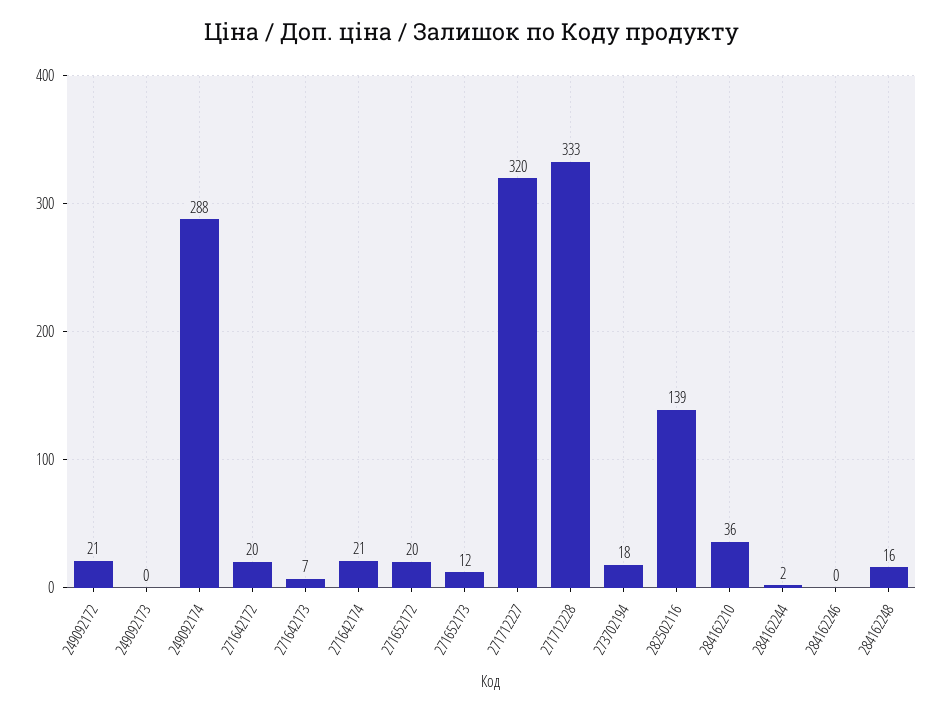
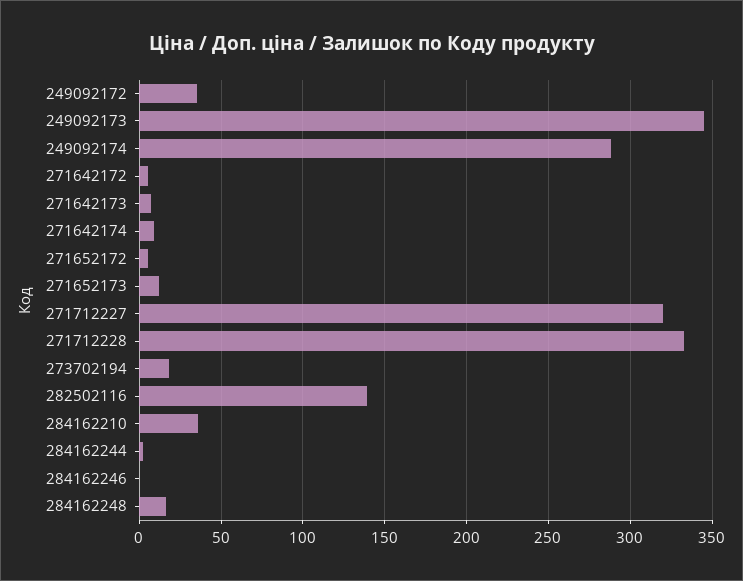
249092172: 21 -> 35
249092173: 0 -> 345
271642172: 20 -> 5
271642174: 21 -> 10
271652172: 20 -> 5

